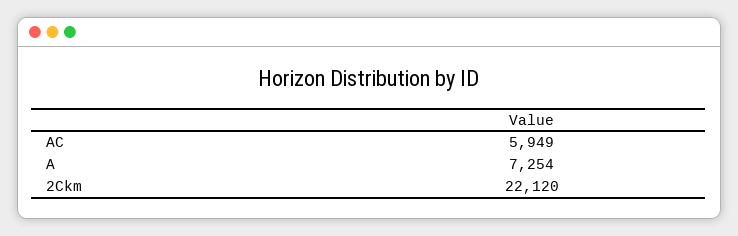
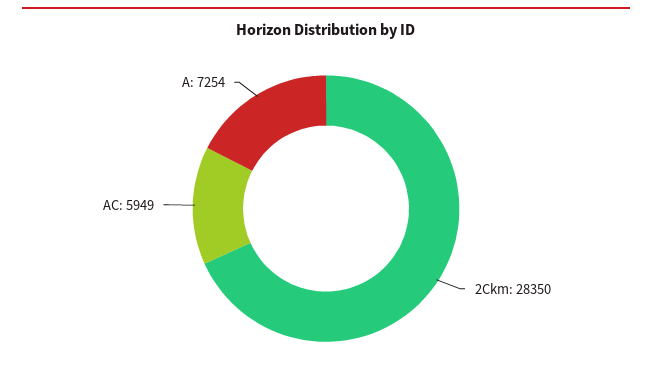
2Ckm: 22120 -> 28350

